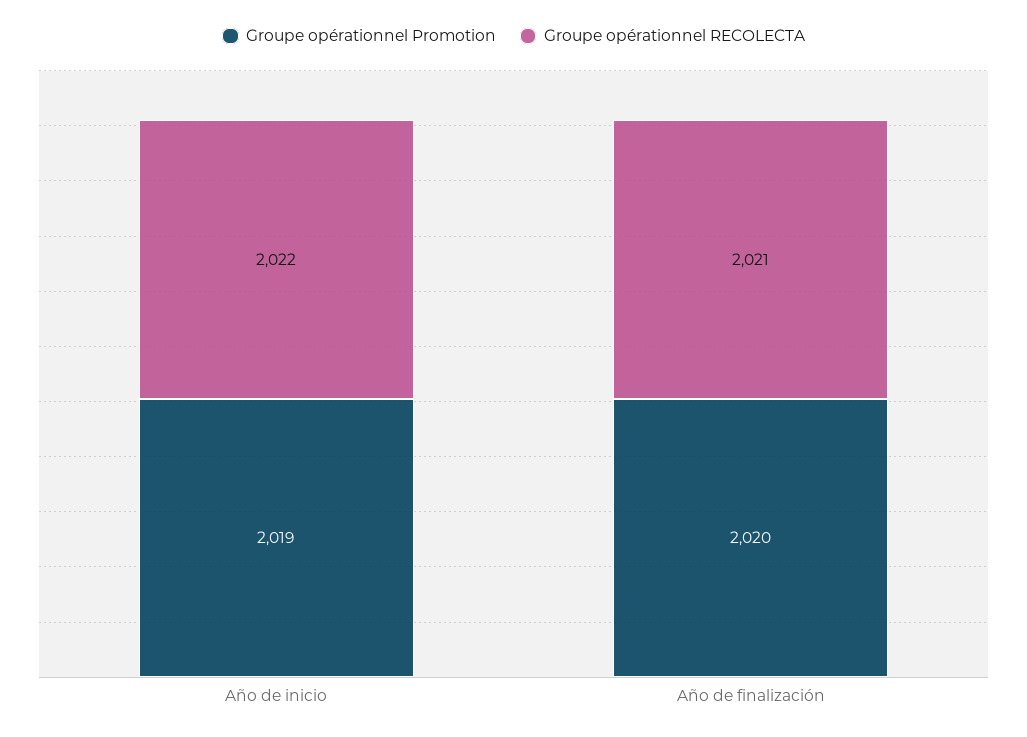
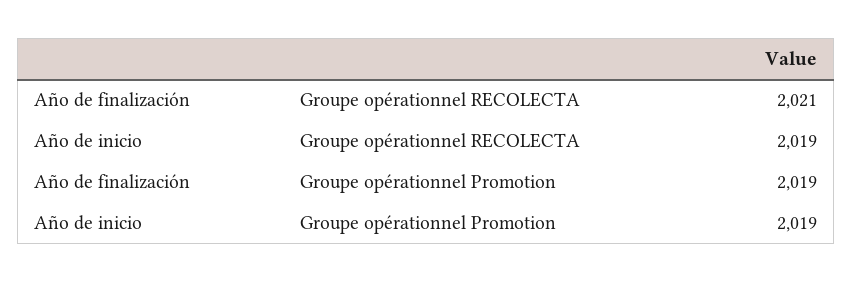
Groupe opérationnel RECOLECTA, Año de inicio: 2022 -> 2019
Groupe opérationnel Promotion, Año de finalización: 2020 -> 2019

